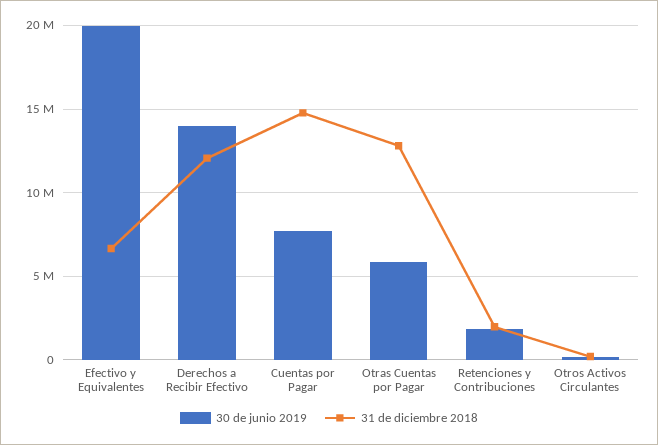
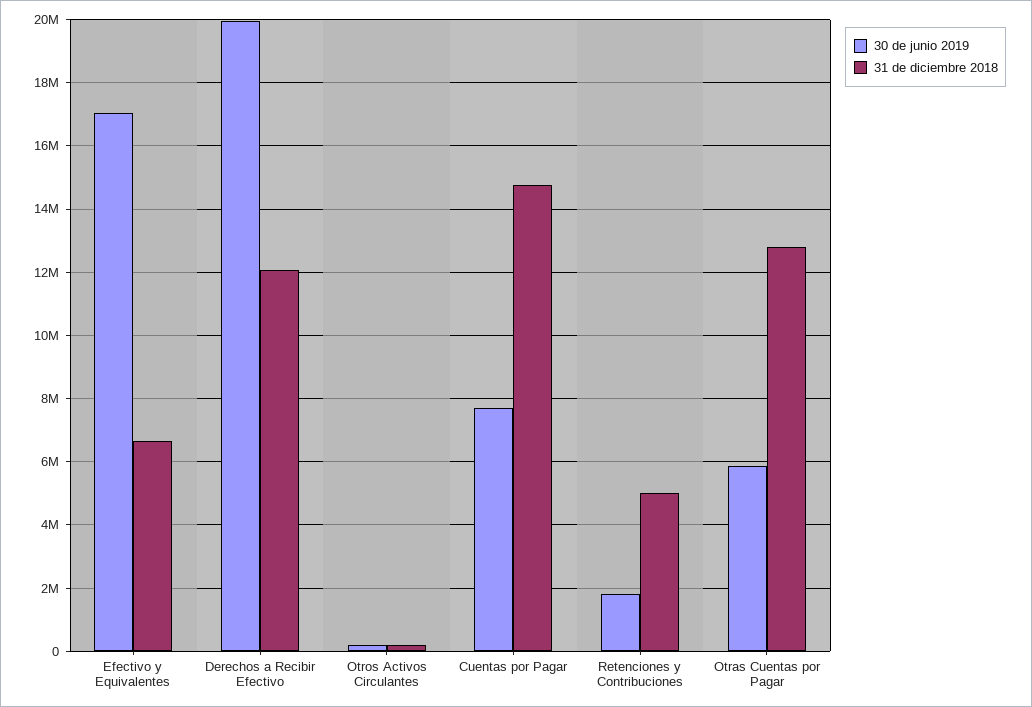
30 de junio 2019, Efectivo y Equivalentes: 20000000 -> 17000000
30 de junio 2019, Derechos a Recibir Efectivo: 14000000 -> 20000000
31 de diciembre 2018, Retenciones y Contribuciones: 2000000 -> 5000000

